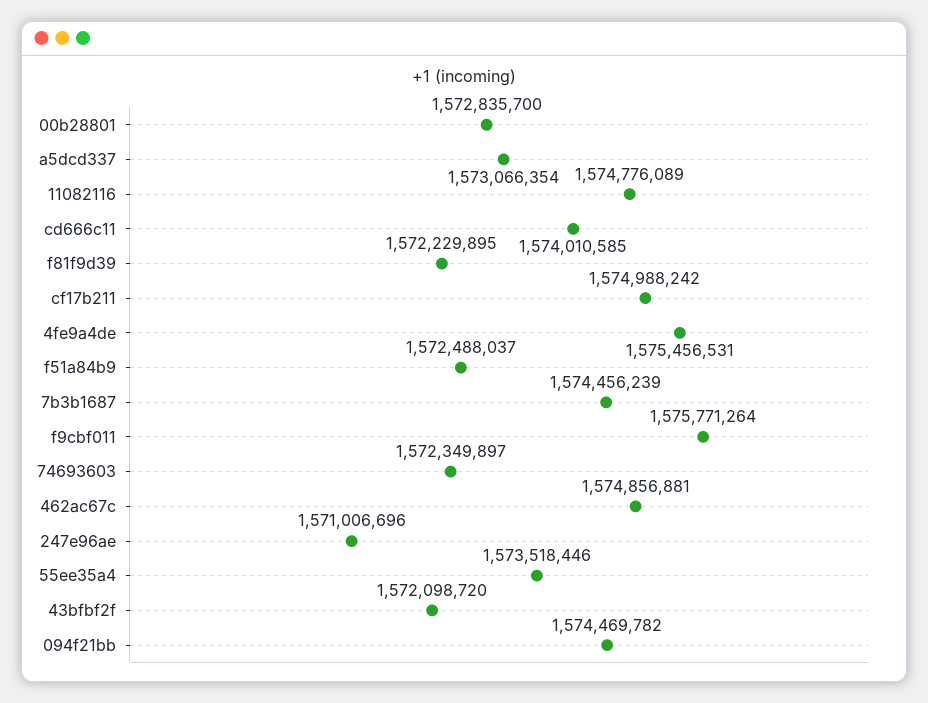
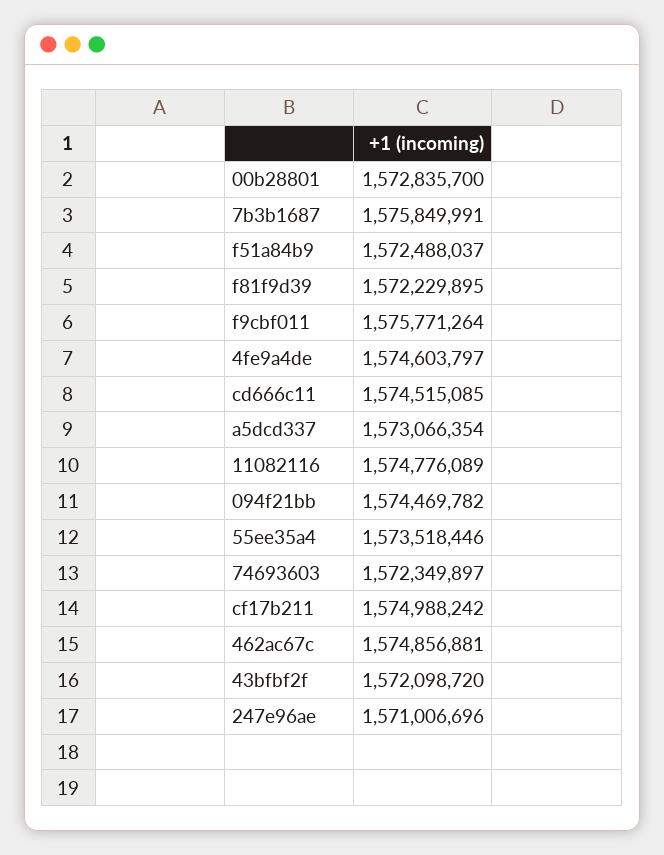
cd666c11: 1574010585 -> 1574515085
4fe9a4de: 1575456531 -> 1574603797
7b3b1687: 1574456239 -> 1575849991

